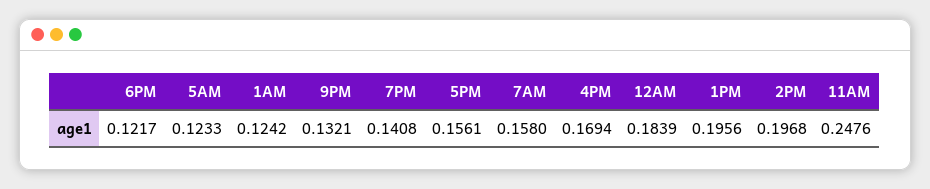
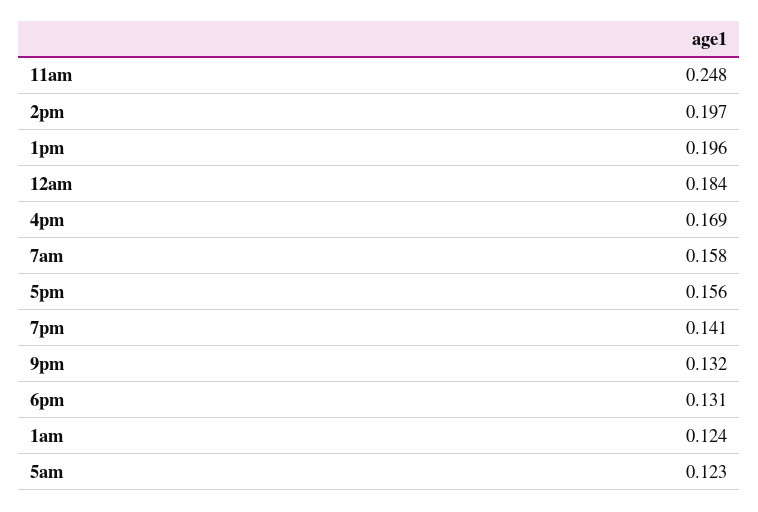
6PM: 0.1217 -> 0.131

